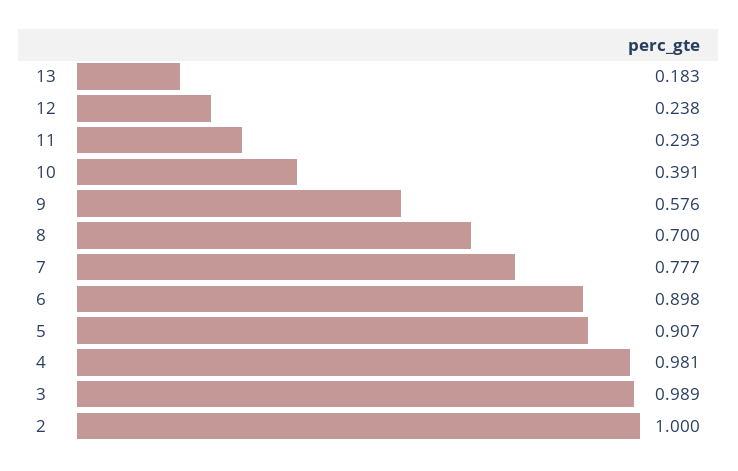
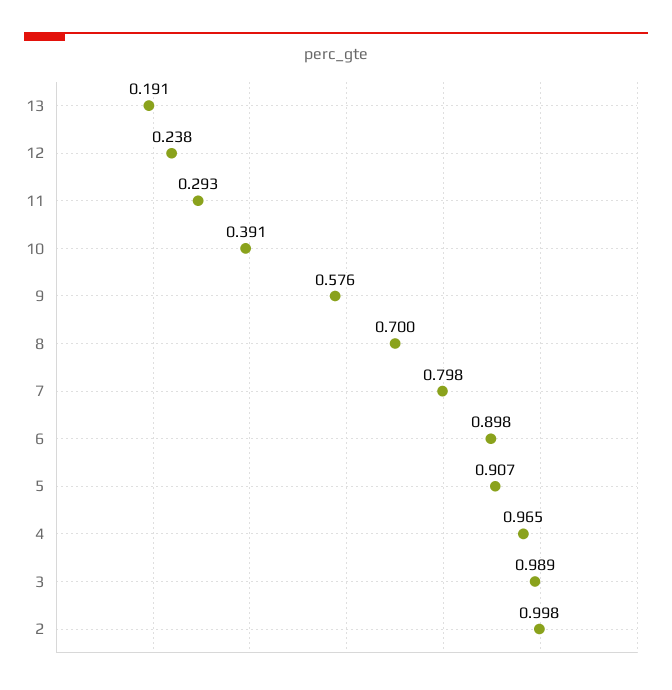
13: 0.183 -> 0.191
7: 0.777 -> 0.798
4: 0.981 -> 0.965
2: 1 -> 0.998

